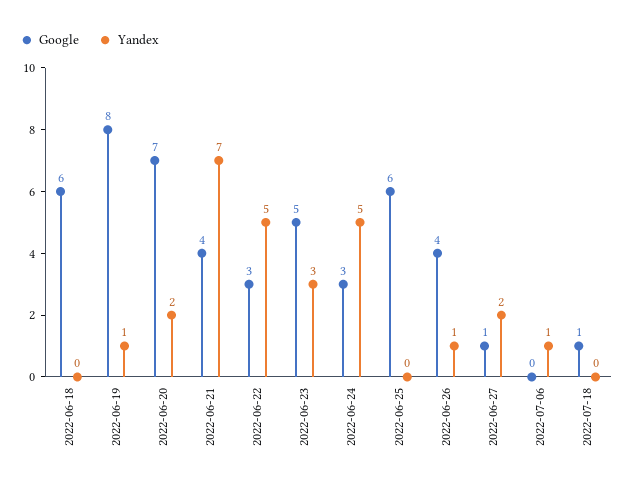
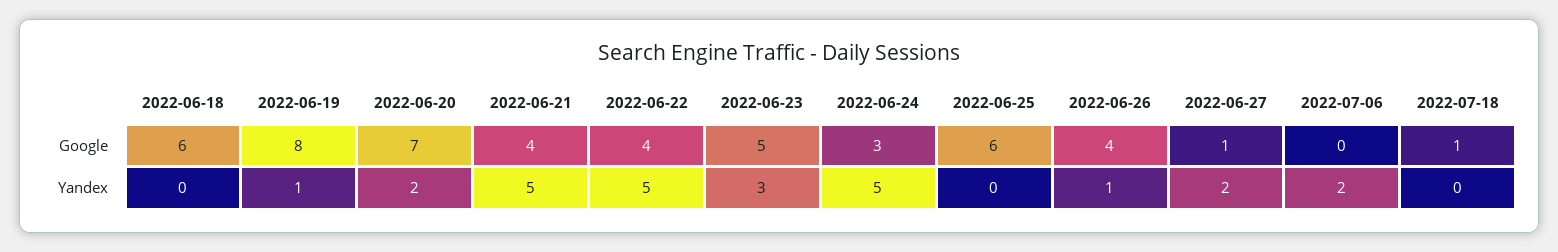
Yandex, 2022-06-21: 7 -> 5
Google, 2022-06-22: 3 -> 4
Yandex, 2022-07-06: 1 -> 2

